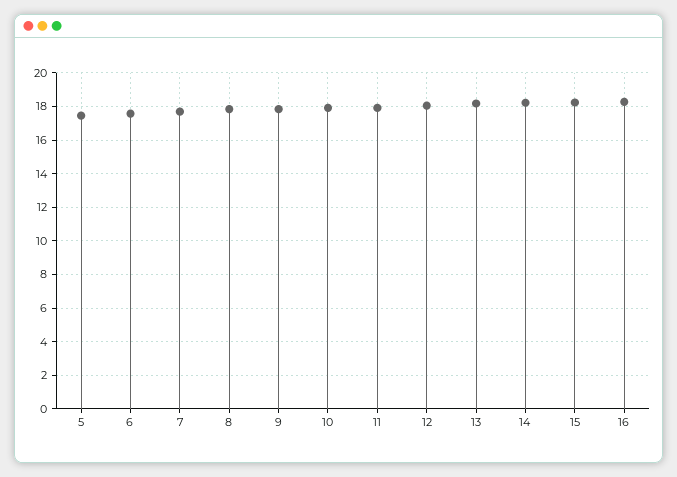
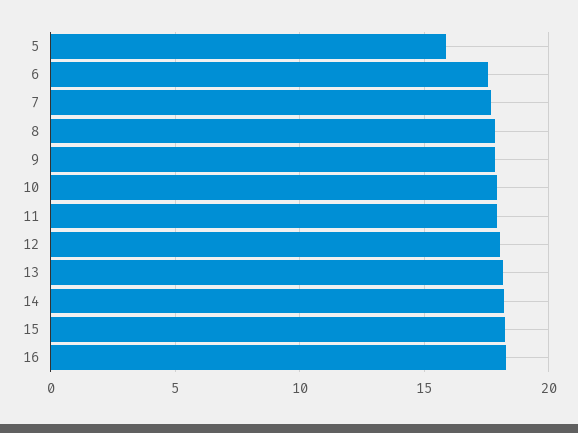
5: 17.5 -> 16

